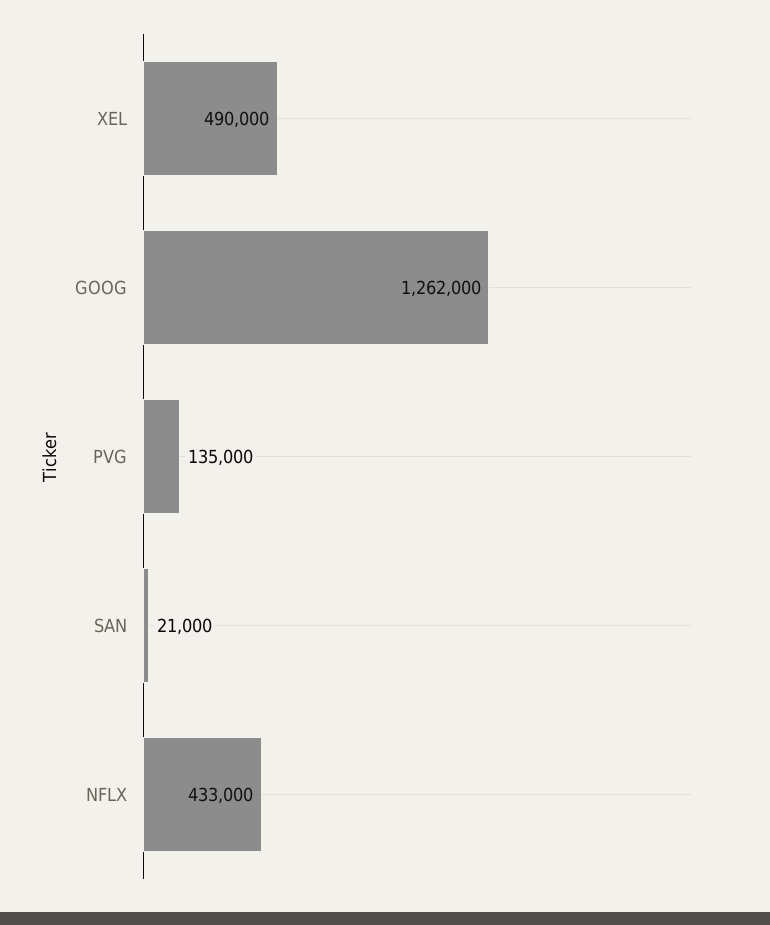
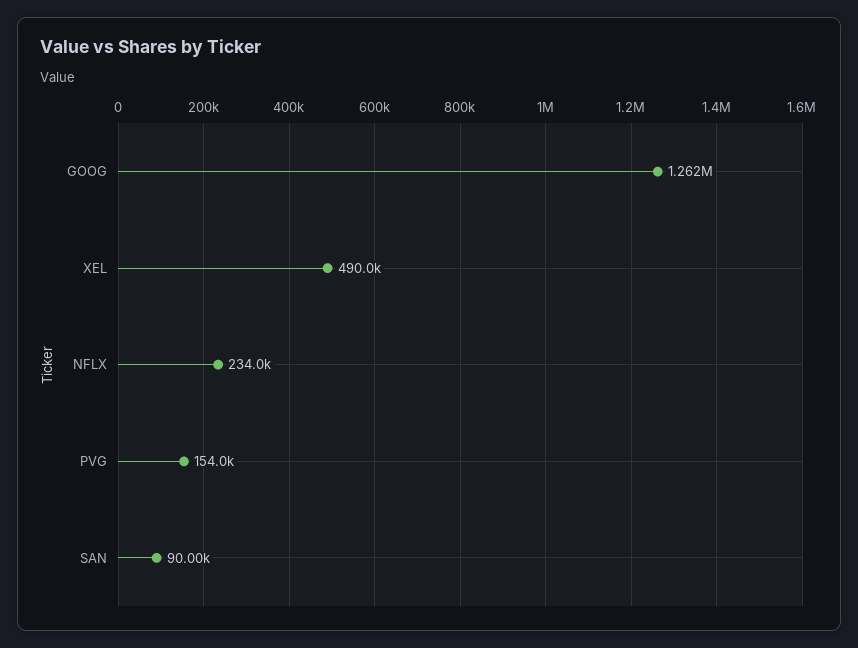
PVG: 135000 -> 154000
SAN: 21000 -> 90000
NFLX: 433000 -> 234000

